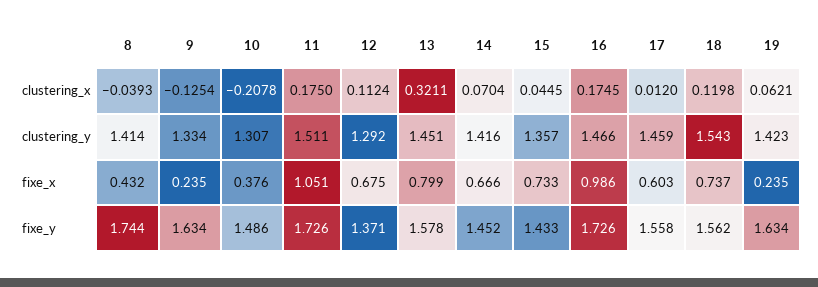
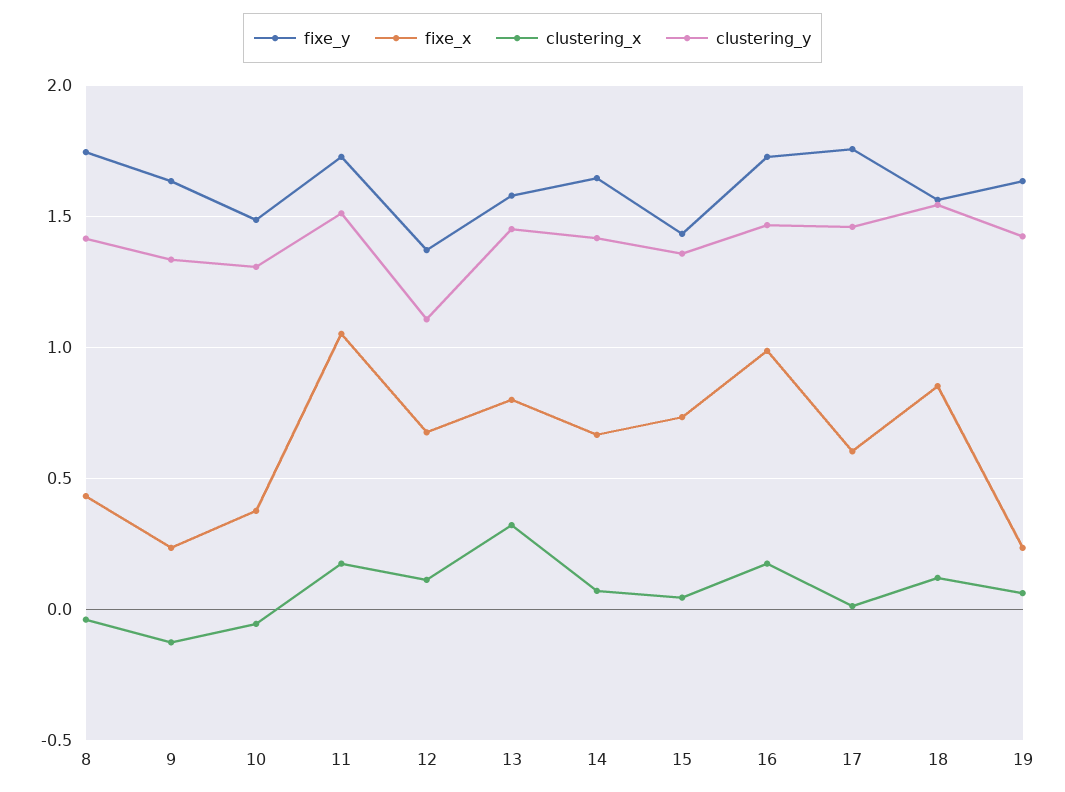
clustering_x, 10: -0.2078 -> -0.05
clustering_y, 12: 1.292 -> 1.1
fixe_x, 18: 0.737 -> 0.85
fixe_y, 14: 1.452 -> 1.65
fixe_y, 17: 1.558 -> 1.75

